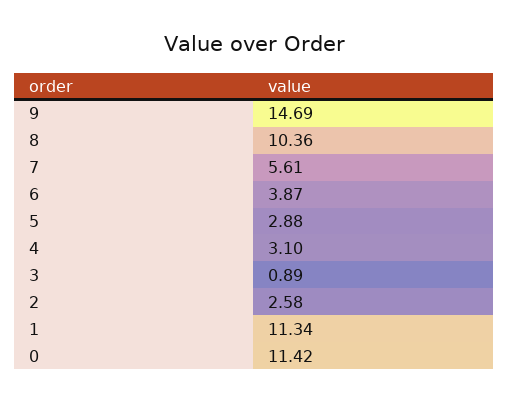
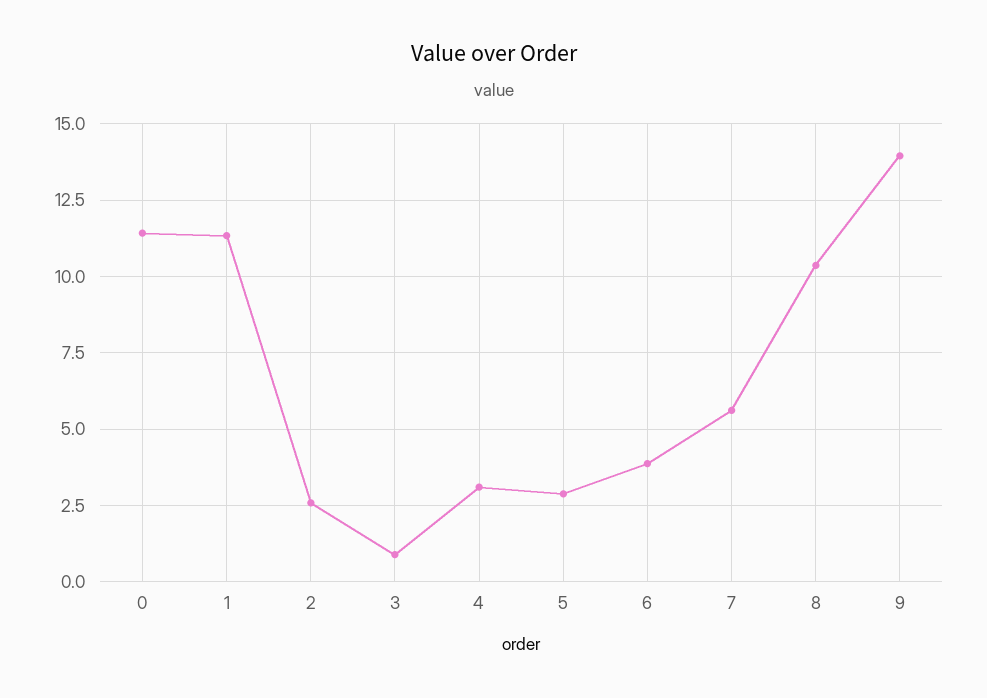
9: 14.69 -> 14

